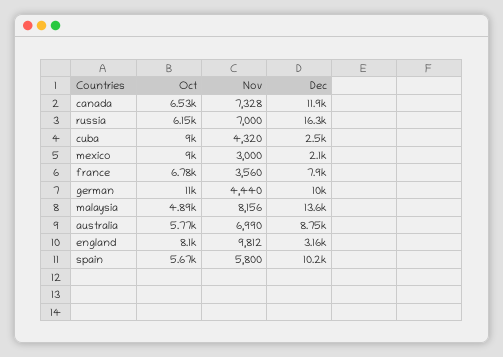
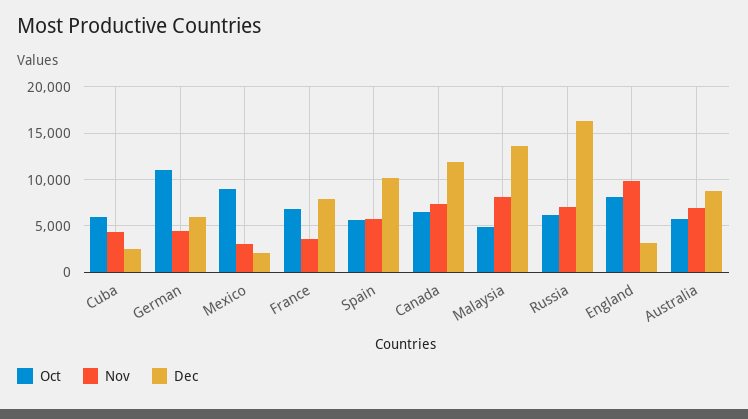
Oct, cuba: 9000 -> 6000
Dec, german: 10000 -> 6000

